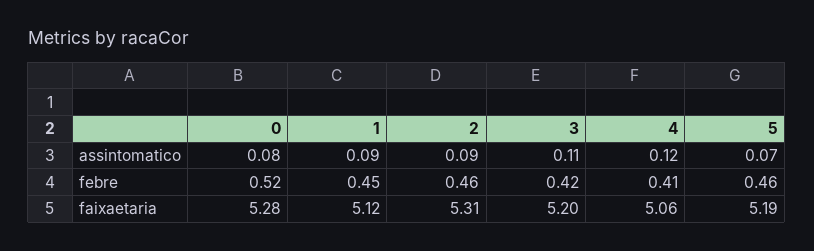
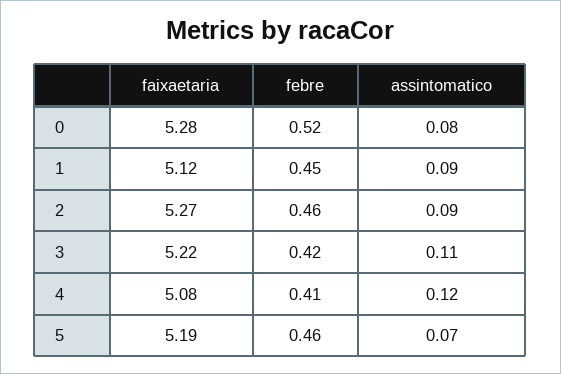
2, faixaetaria: 5.31 -> 5.27
3, faixaetaria: 5.2 -> 5.22
4, faixaetaria: 5.06 -> 5.08

